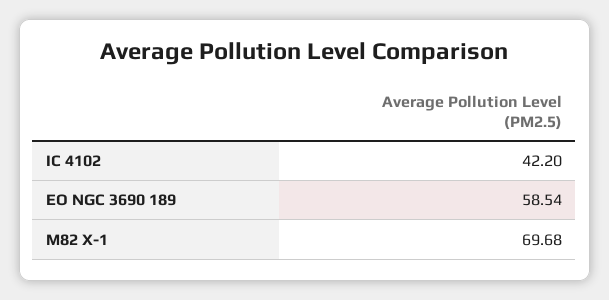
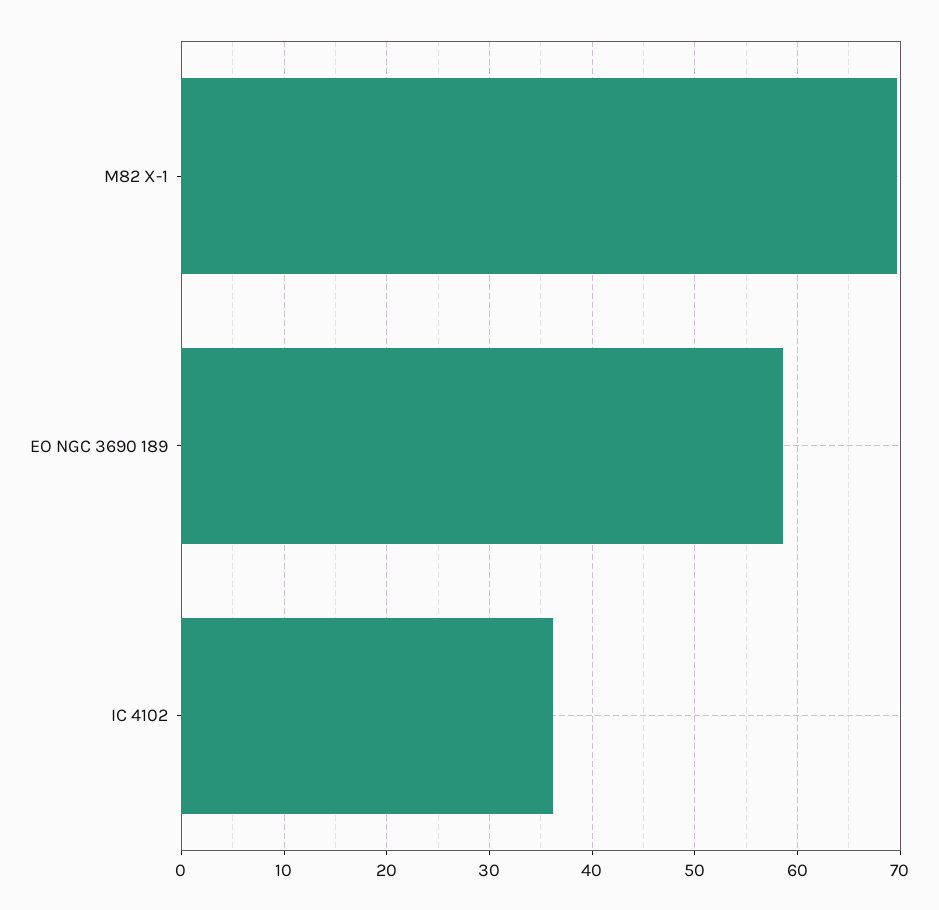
IC 4102: 42.2 -> 36

